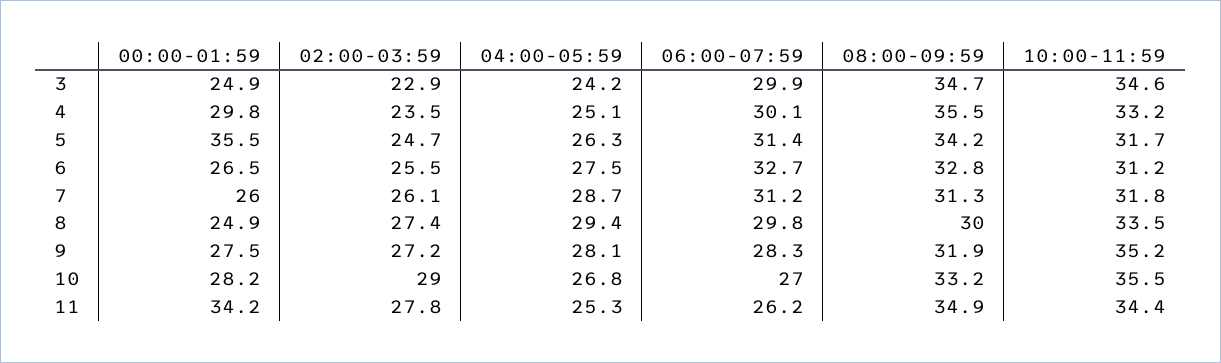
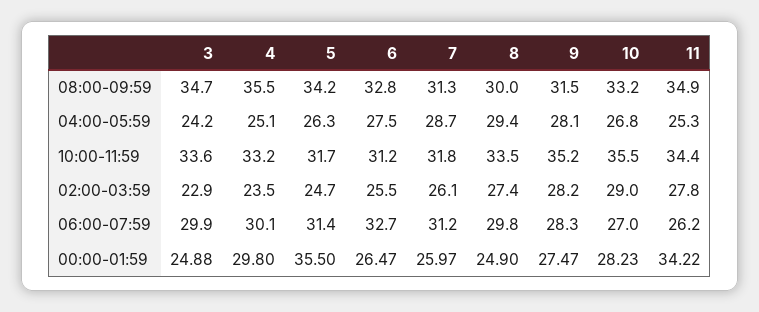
10:00-11:59, 3: 34.6 -> 33.6
02:00-03:59, 9: 27.2 -> 28.2
08:00-09:59, 9: 31.9 -> 31.5

